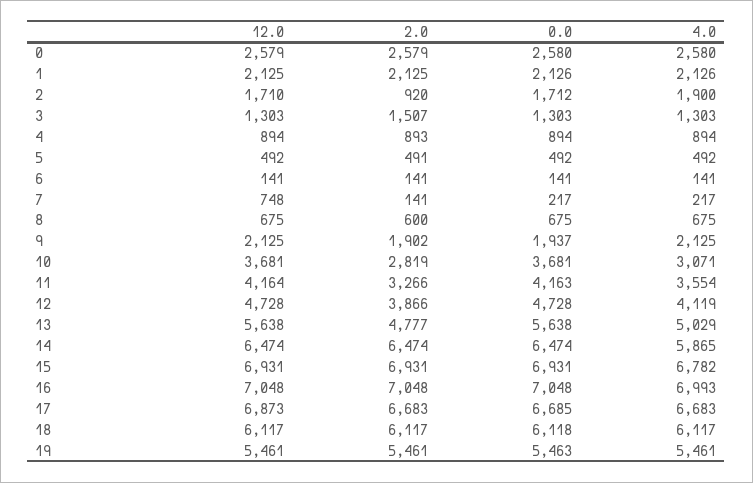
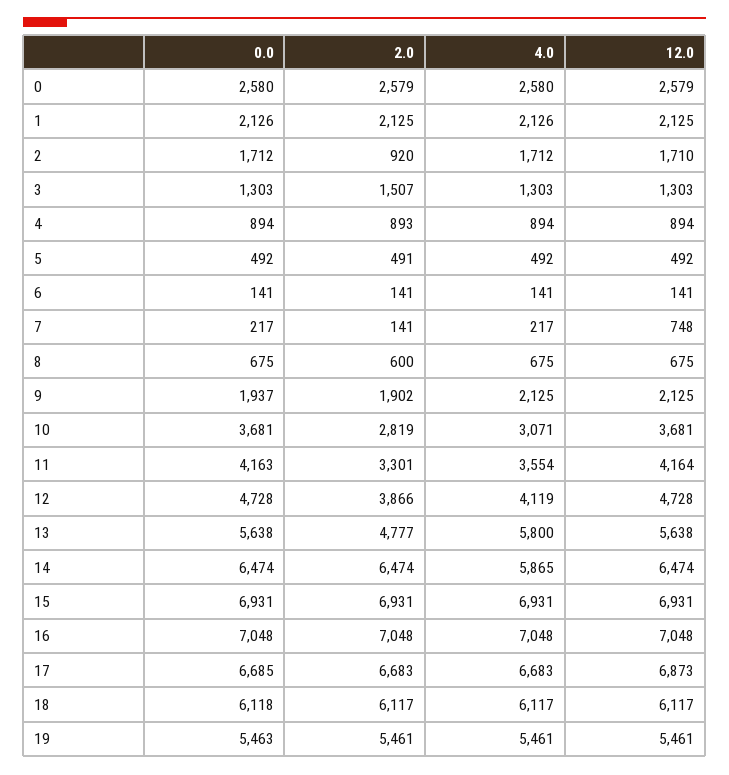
4.0, 2: 1900 -> 1712
2.0, 11: 3266 -> 3301
4.0, 13: 5029 -> 5800
4.0, 15: 6782 -> 6931
4.0, 16: 6993 -> 7048

